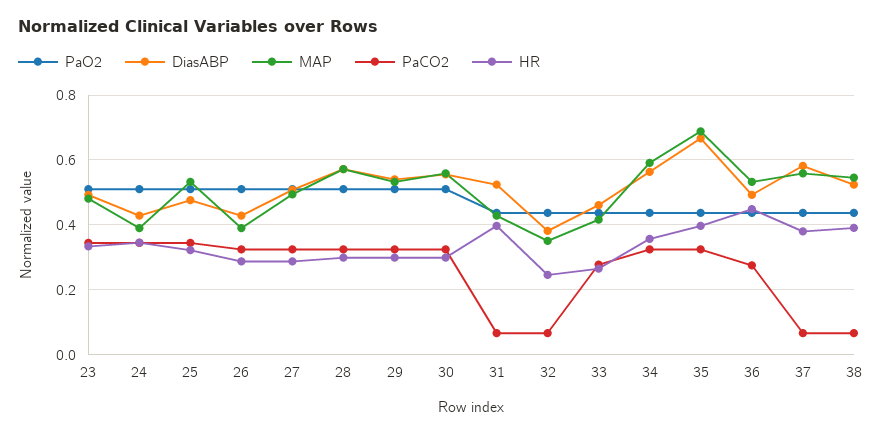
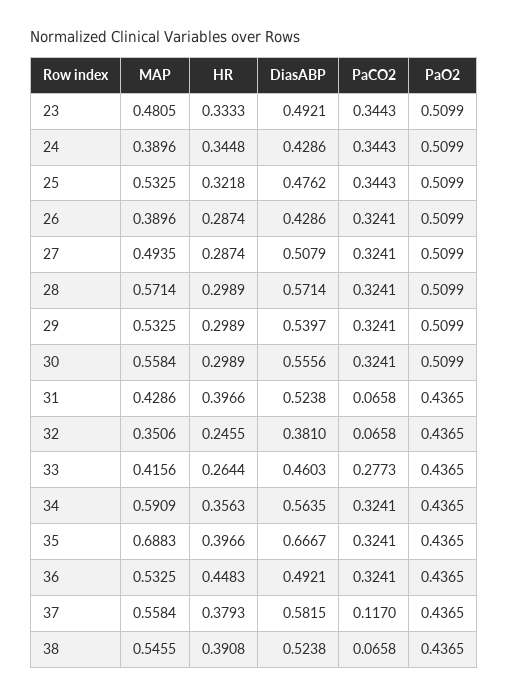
PaCO2, 36: 0.28 -> 0.3241
PaCO2, 37: 0.06 -> 0.117

